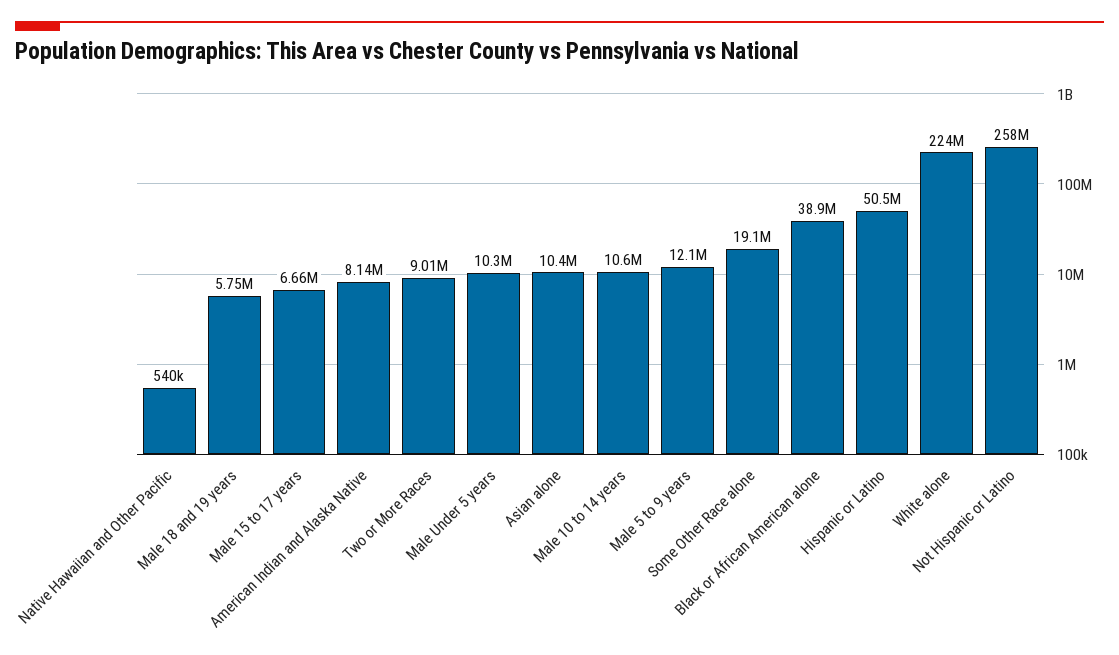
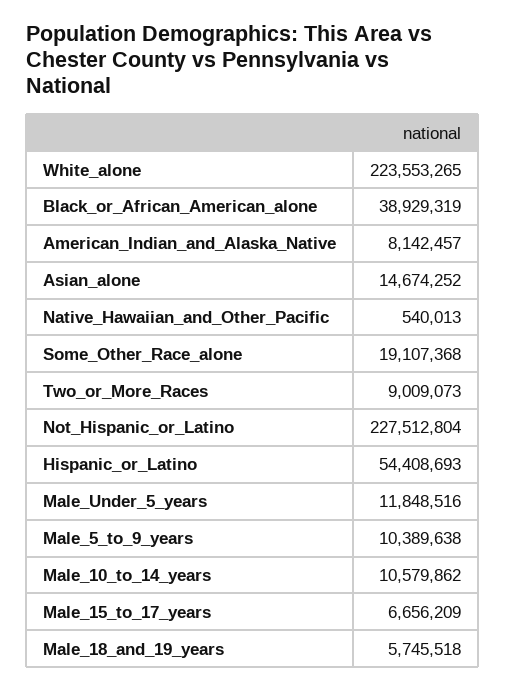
Male Under 5 years: 10300000 -> 11848516
Asian alone: 10400000 -> 14674252
Male 5 to 9 years: 12100000 -> 10389638
Hispanic or Latino: 50500000 -> 54408693
Not Hispanic or Latino: 258000000 -> 227512804

